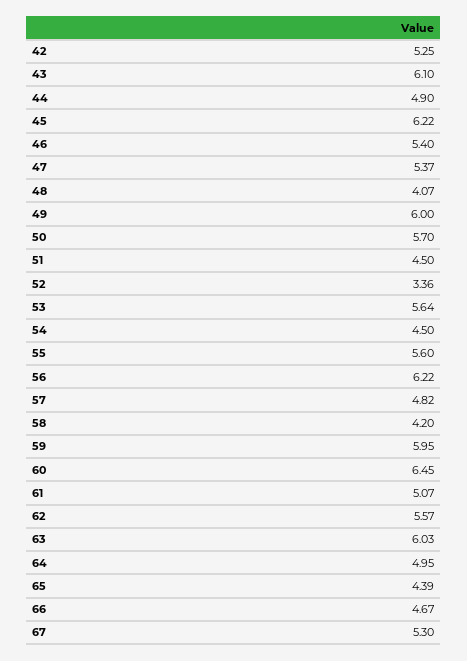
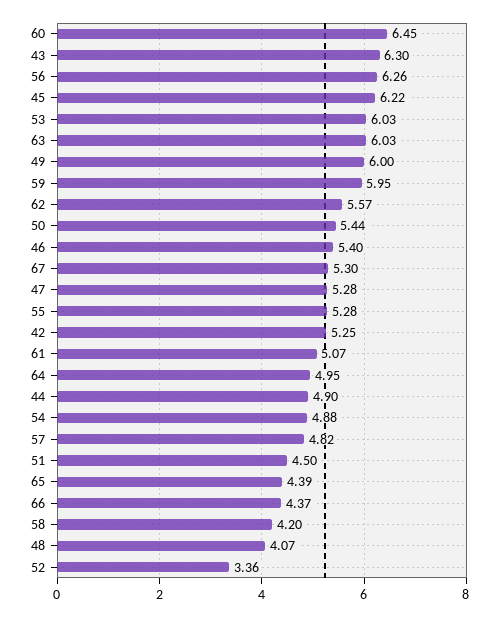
43: 6.1 -> 6.3
47: 5.37 -> 5.28
50: 5.7 -> 5.44
53: 5.64 -> 6.03
54: 4.5 -> 4.88
55: 5.6 -> 5.28
56: 6.22 -> 6.26
66: 4.67 -> 4.37

